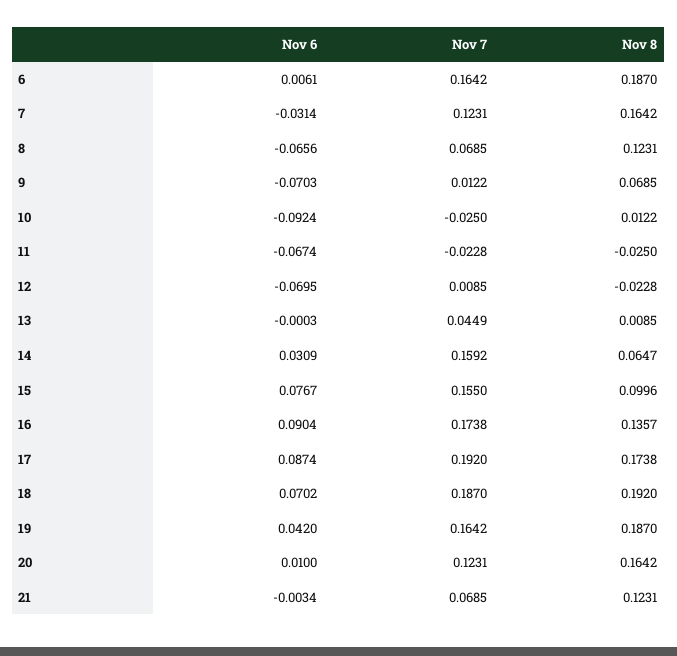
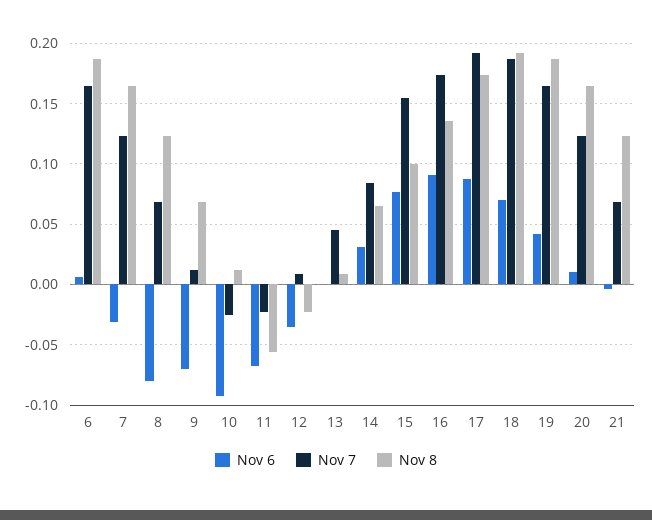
Nov 6, 8: -0.0656 -> -0.08
Nov 8, 11: -0.025 -> -0.055
Nov 6, 12: -0.0695 -> -0.035
Nov 7, 14: 0.1592 -> 0.085

